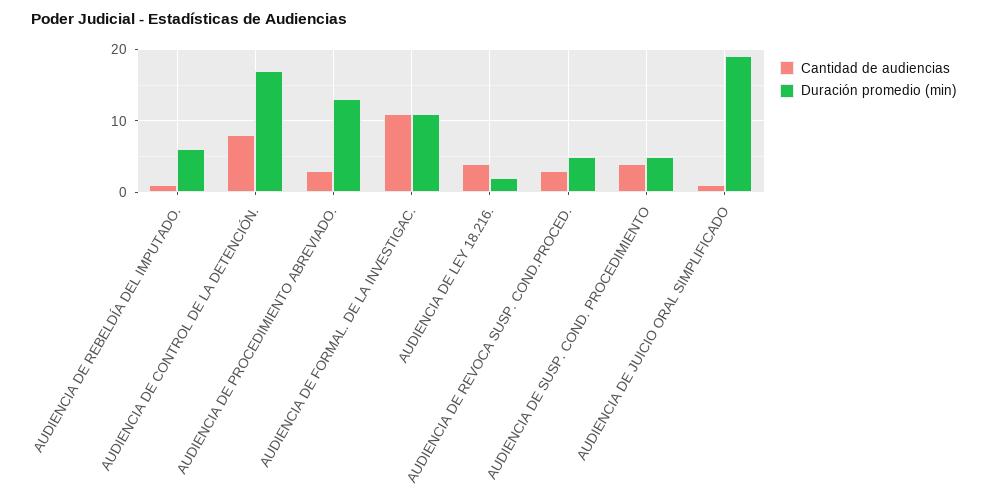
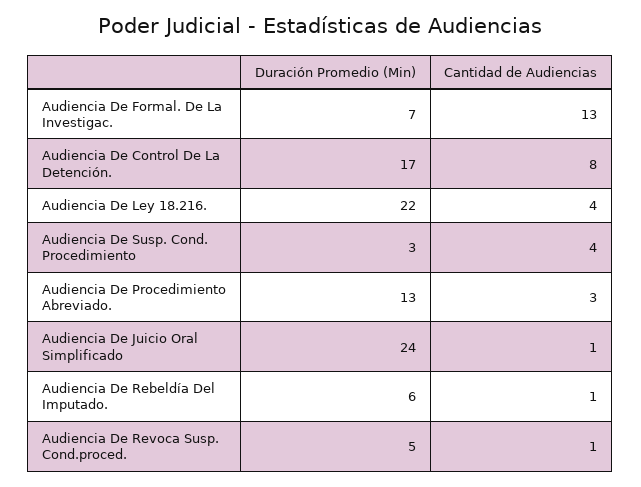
Cantidad de audiencias, AUDIENCIA DE FORMAL. DE LA INVESTIGAC.: 11 -> 13
Duración promedio (min), AUDIENCIA DE FORMAL. DE LA INVESTIGAC.: 11 -> 7
Duración promedio (min), AUDIENCIA DE LEY 18.216.: 2 -> 22
Cantidad de audiencias, AUDIENCIA DE REVOCA SUSP. COND.PROCED.: 3 -> 1
Duración promedio (min), AUDIENCIA DE SUSP. COND. PROCEDIMIENTO: 5 -> 3
Duración promedio (min), AUDIENCIA DE JUICIO ORAL SIMPLIFICADO: 19 -> 24

